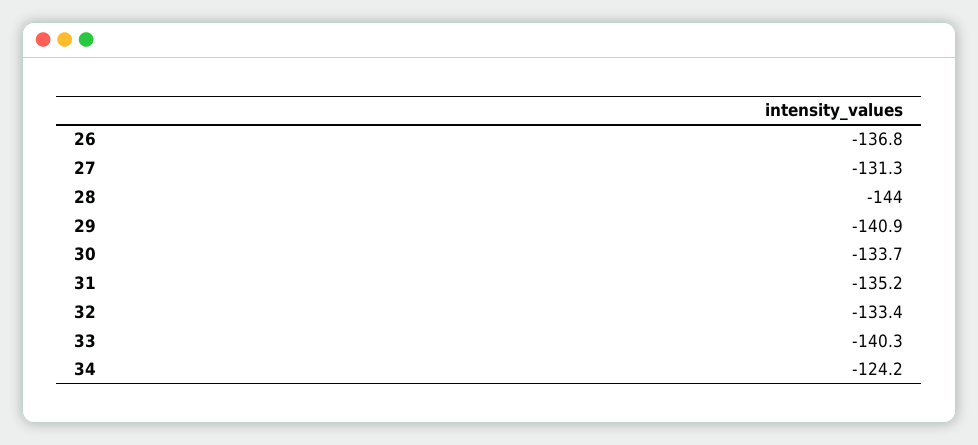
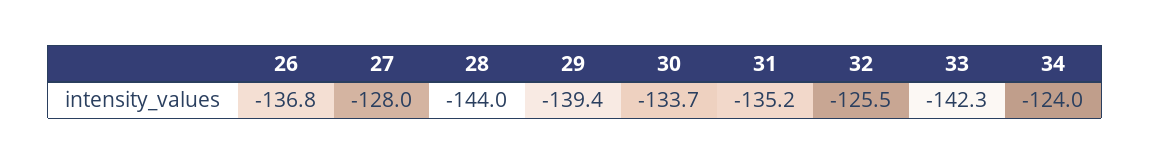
27: -131.3 -> -128
29: -140.9 -> -139.4
32: -133.4 -> -125.5
33: -140.3 -> -142.3
34: -124.2 -> -124

